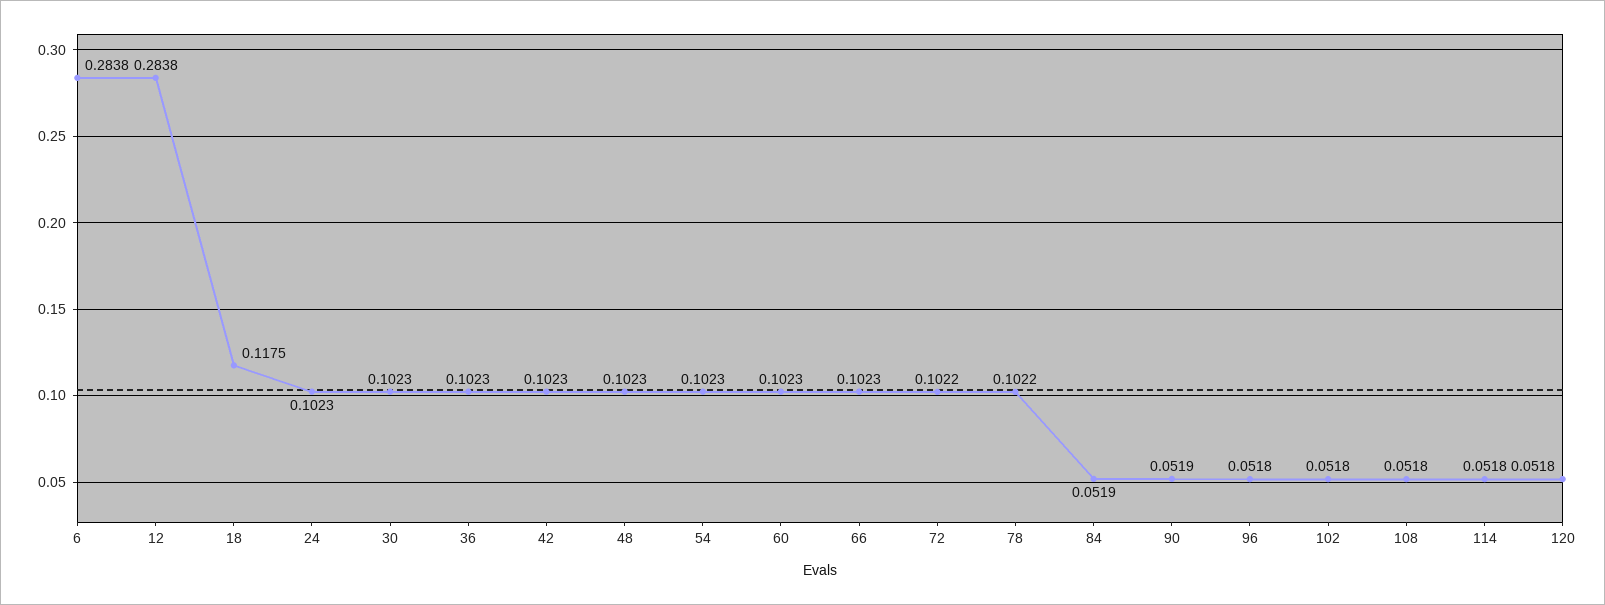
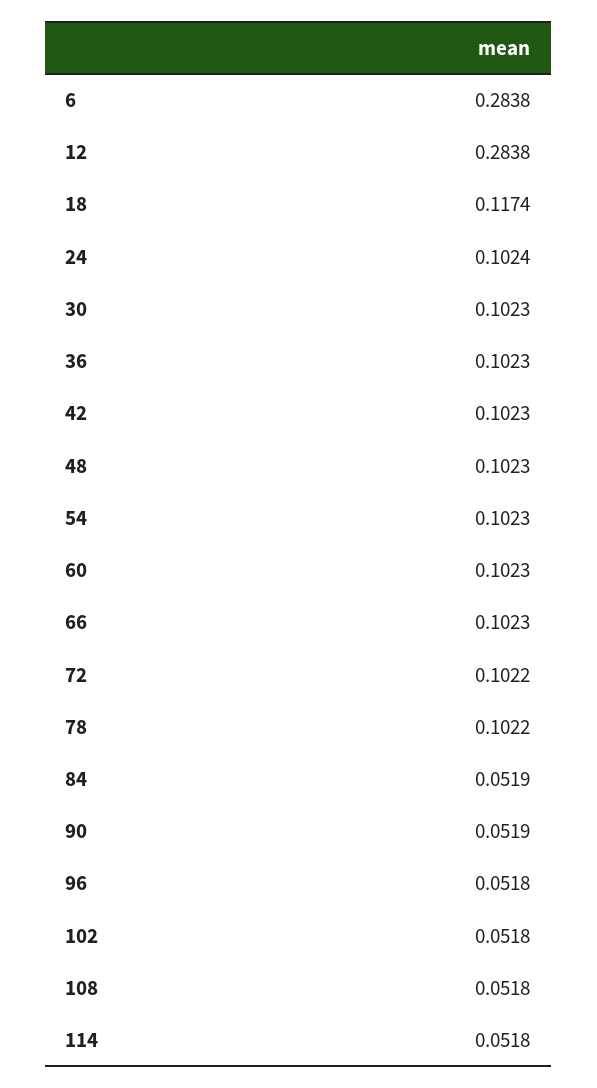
18: 0.1175 -> 0.1174
24: 0.1023 -> 0.1024
120: 0.0518 -> none

